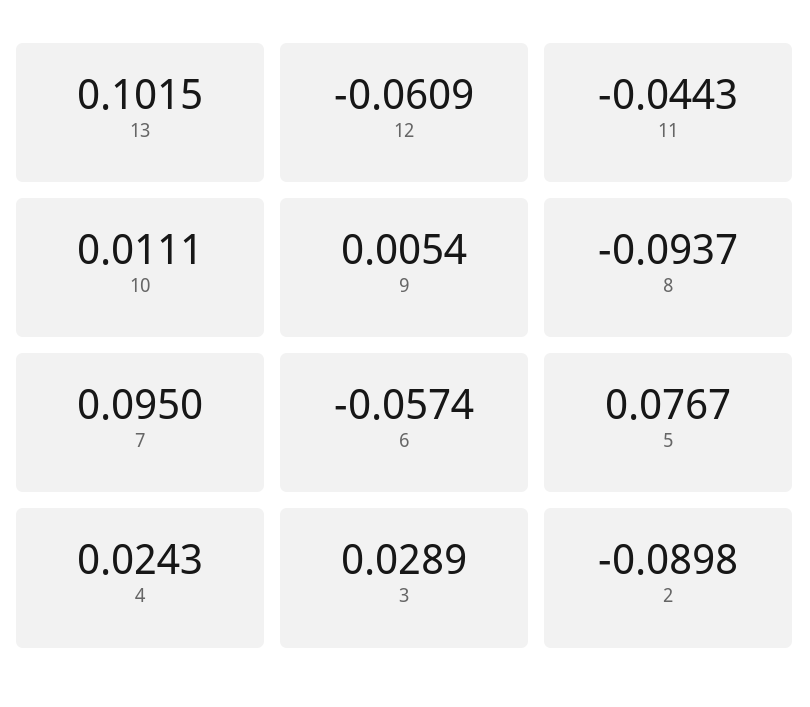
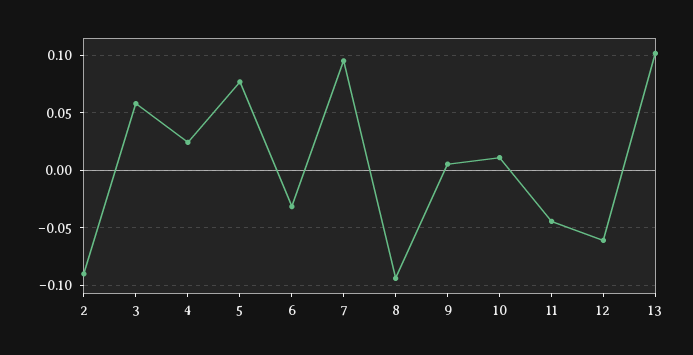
6: -0.0574 -> -0.03
3: 0.0289 -> 0.06

